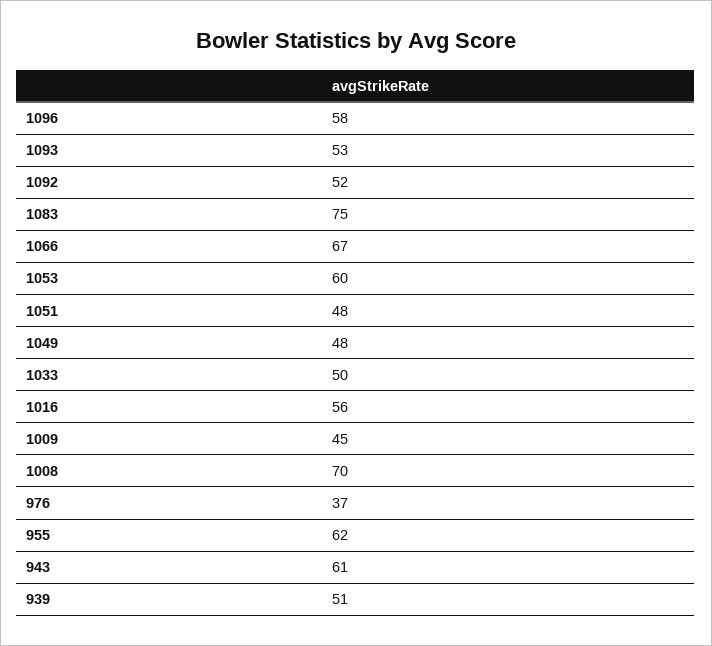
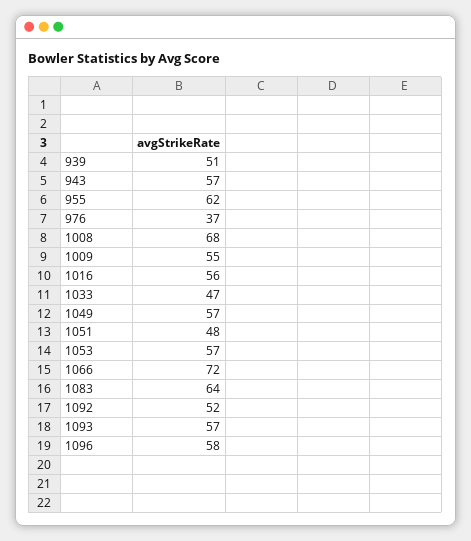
1093: 53 -> 57
1083: 75 -> 64
1066: 67 -> 72
1053: 60 -> 57
1049: 48 -> 57
1033: 50 -> 47
1009: 45 -> 55
1008: 70 -> 68
943: 61 -> 57

